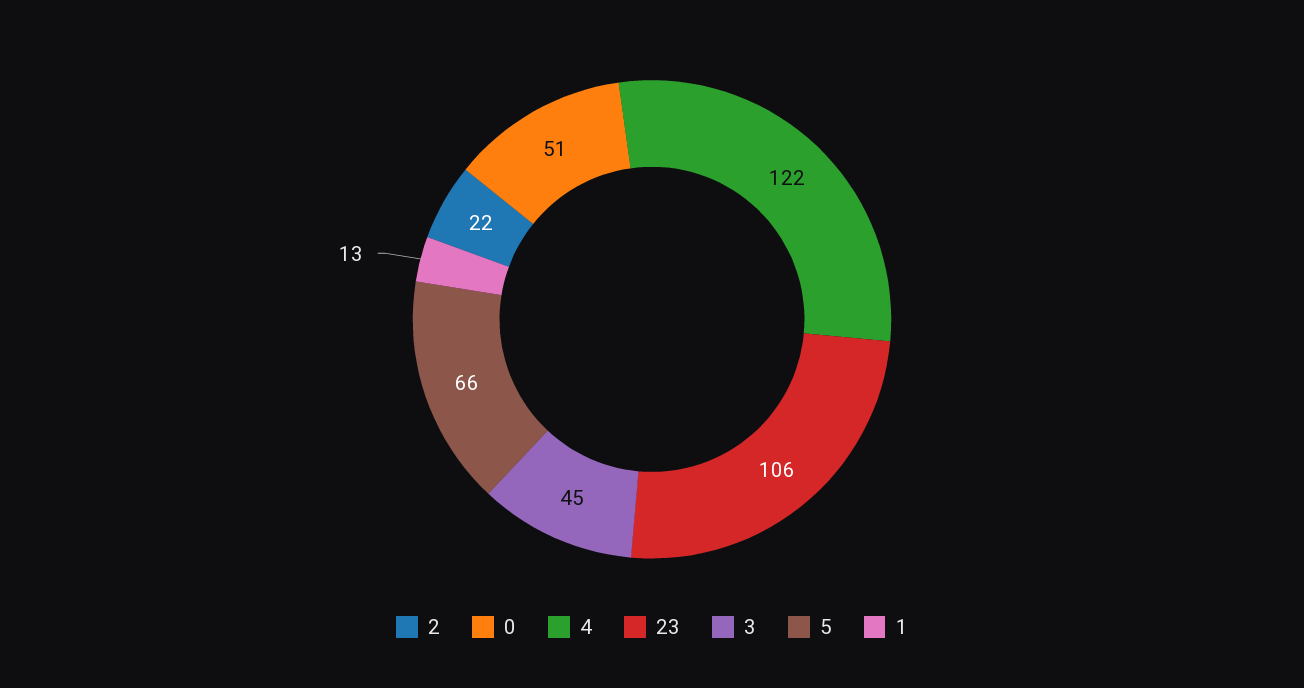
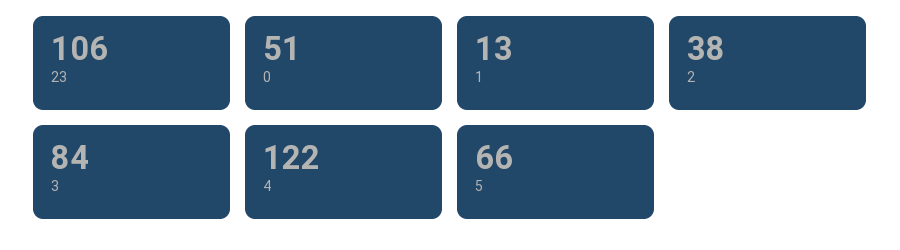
2: 22 -> 38
3: 45 -> 84

